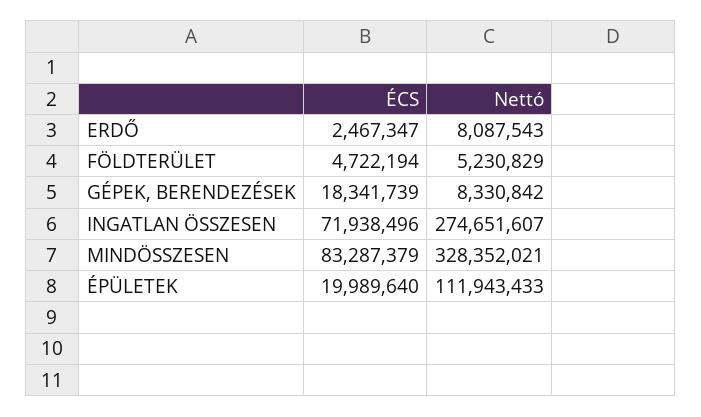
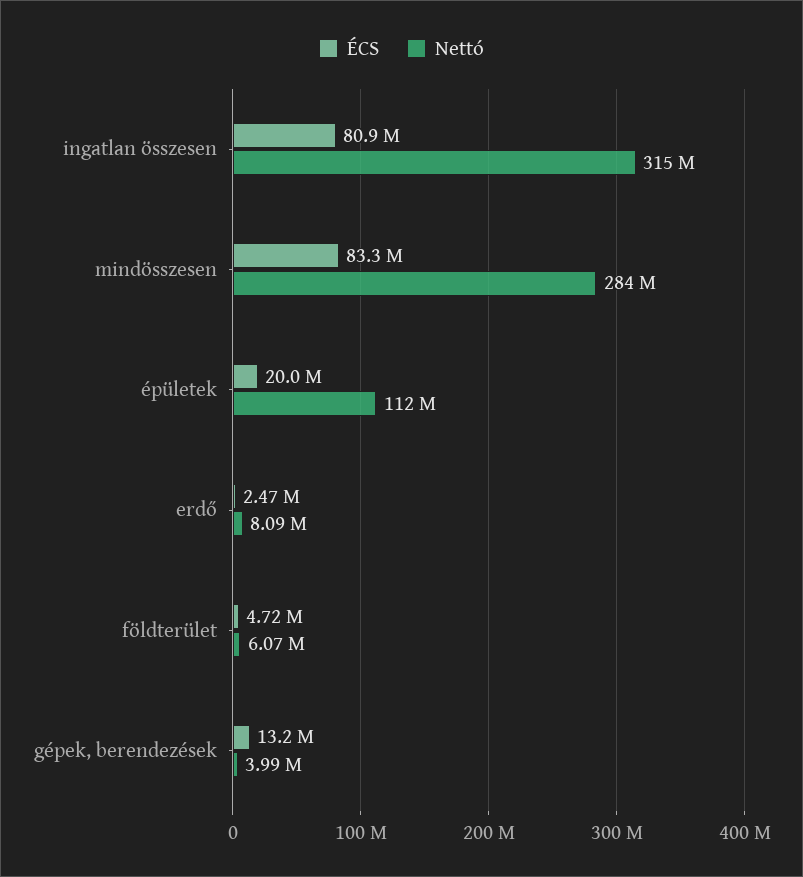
Nettó, FÖLDTERÜLET: 5230829 -> 6070000
ÉCS, GÉPEK, BERENDEZÉSEK: 18341739 -> 13200000
Nettó, GÉPEK, BERENDEZÉSEK: 8330842 -> 3990000
ÉCS, INGATLAN ÖSSZESEN: 71938496 -> 80900000
Nettó, INGATLAN ÖSSZESEN: 274651607 -> 315000000
Nettó, MINDÖSSZESEN: 328352021 -> 284000000

